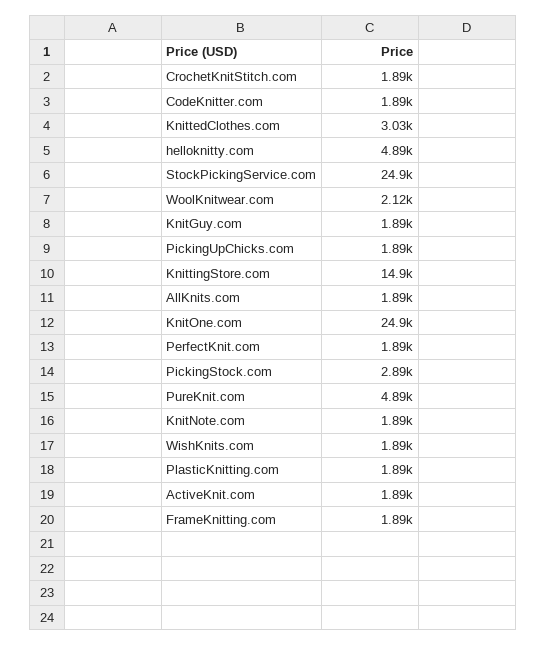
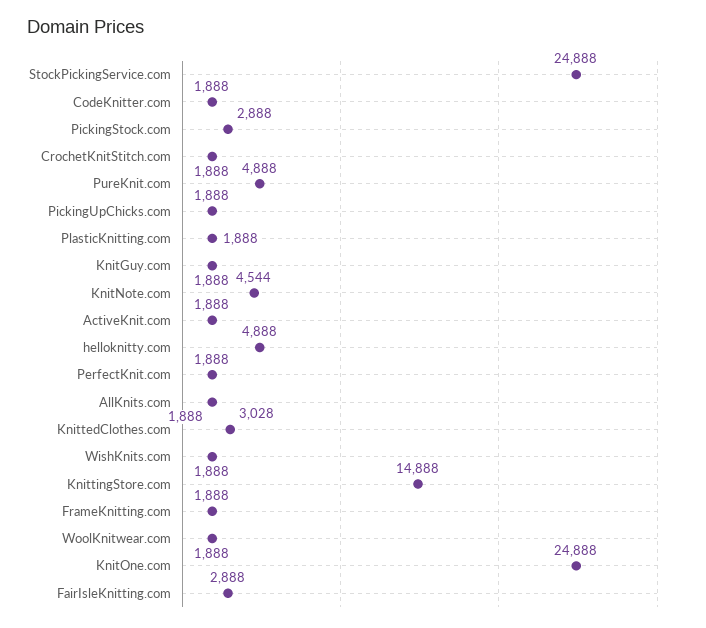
WoolKnitwear.com: 2120 -> 1888
KnitNote.com: 1890 -> 4544
FairIsleKnitting.com: none -> 2888

